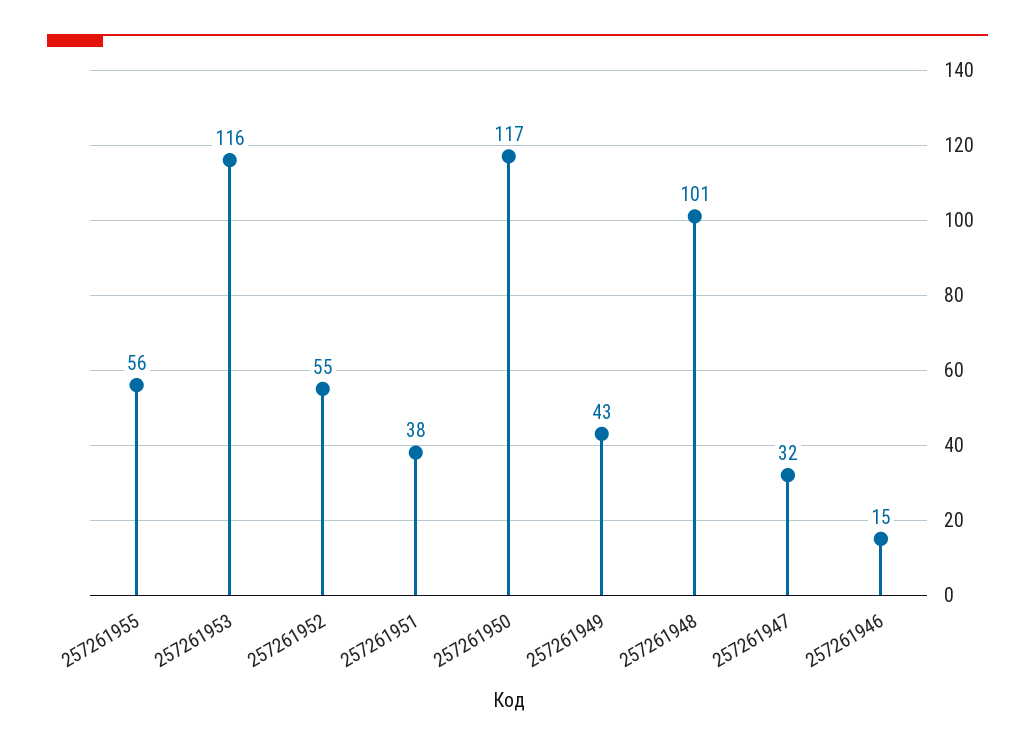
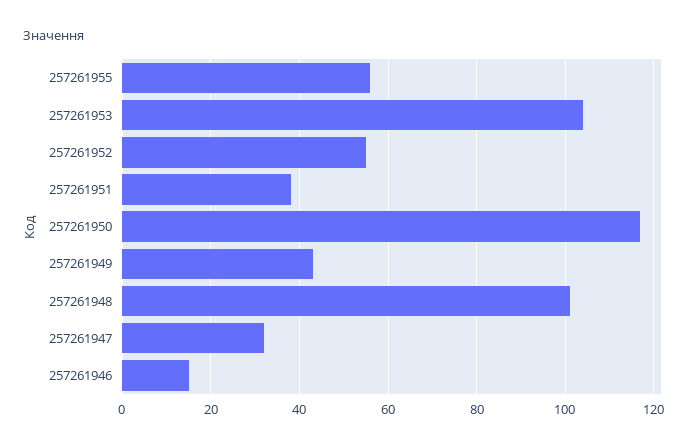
257261953: 116 -> 105

